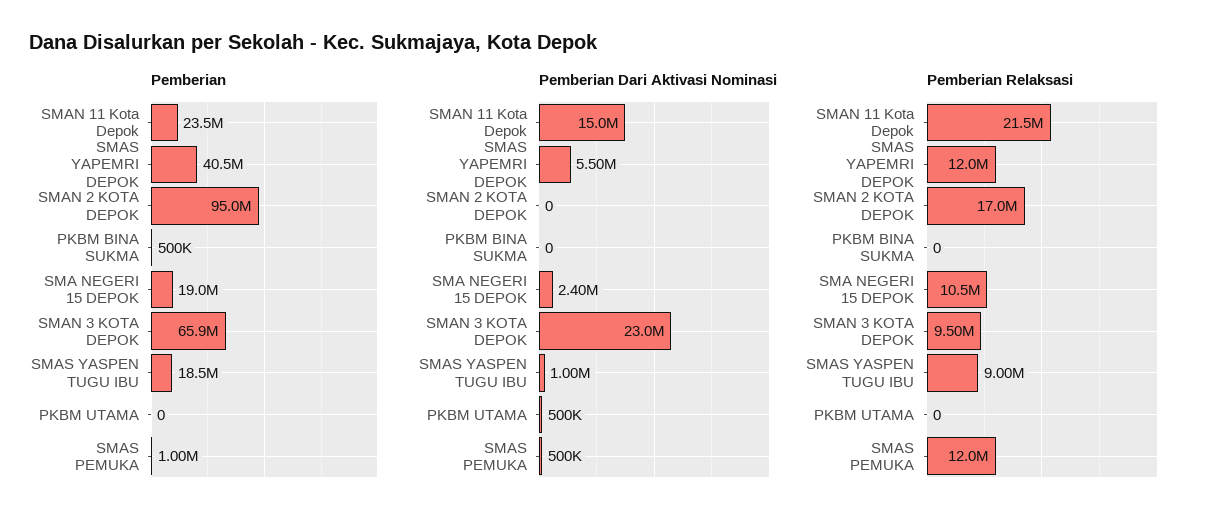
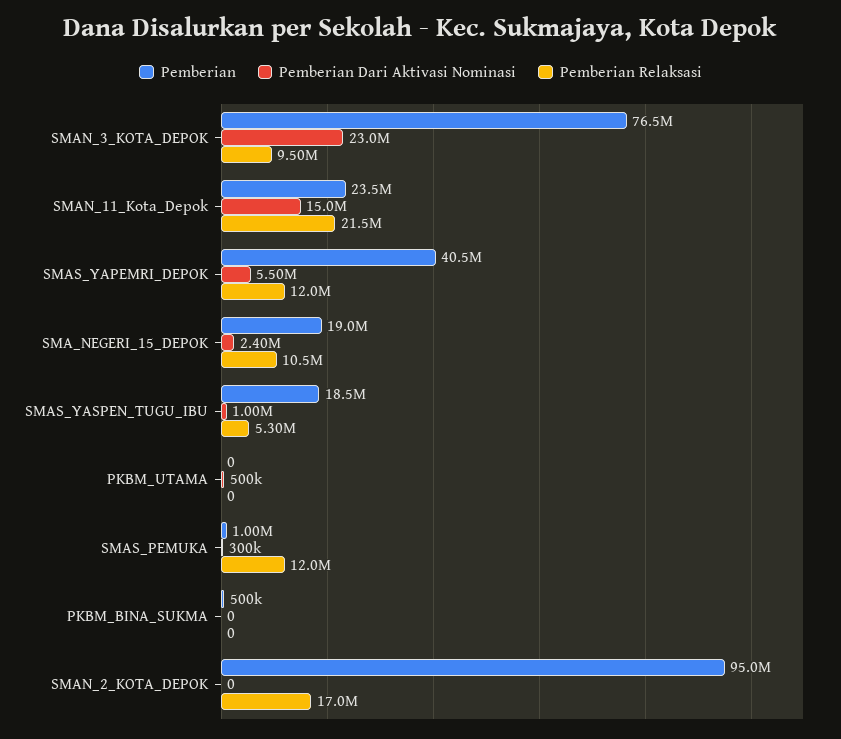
Pemberian, SMAN 3 KOTA DEPOK: 65900000 -> 76500000
Pemberian Dari Aktivasi Nominasi, SMAS PEMUKA: 500000 -> 300000
Pemberian Relaksasi, SMAS YASPEN TUGU IBU: 9000000 -> 5300000

